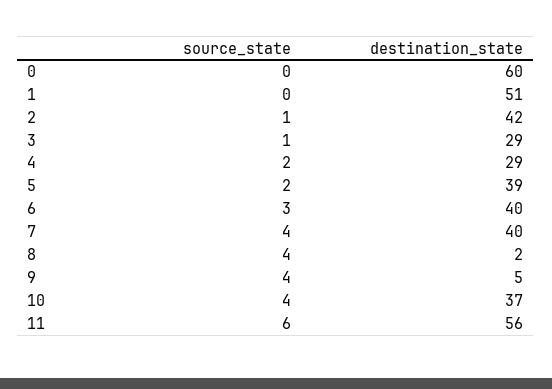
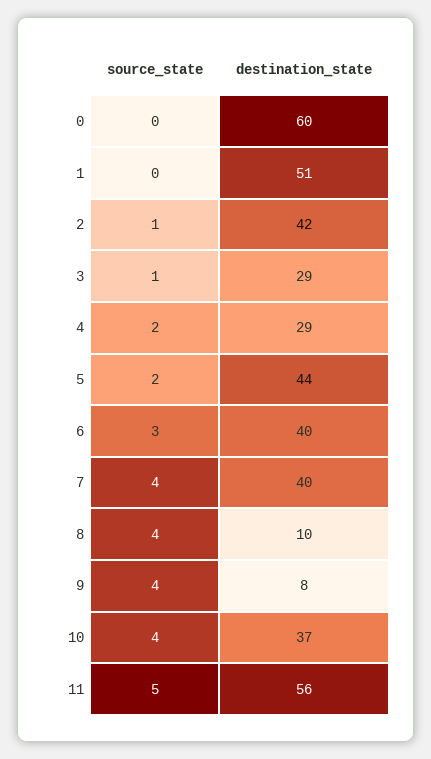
destination_state, 5: 39 -> 44
destination_state, 8: 2 -> 10
destination_state, 9: 5 -> 8
source_state, 11: 6 -> 5

